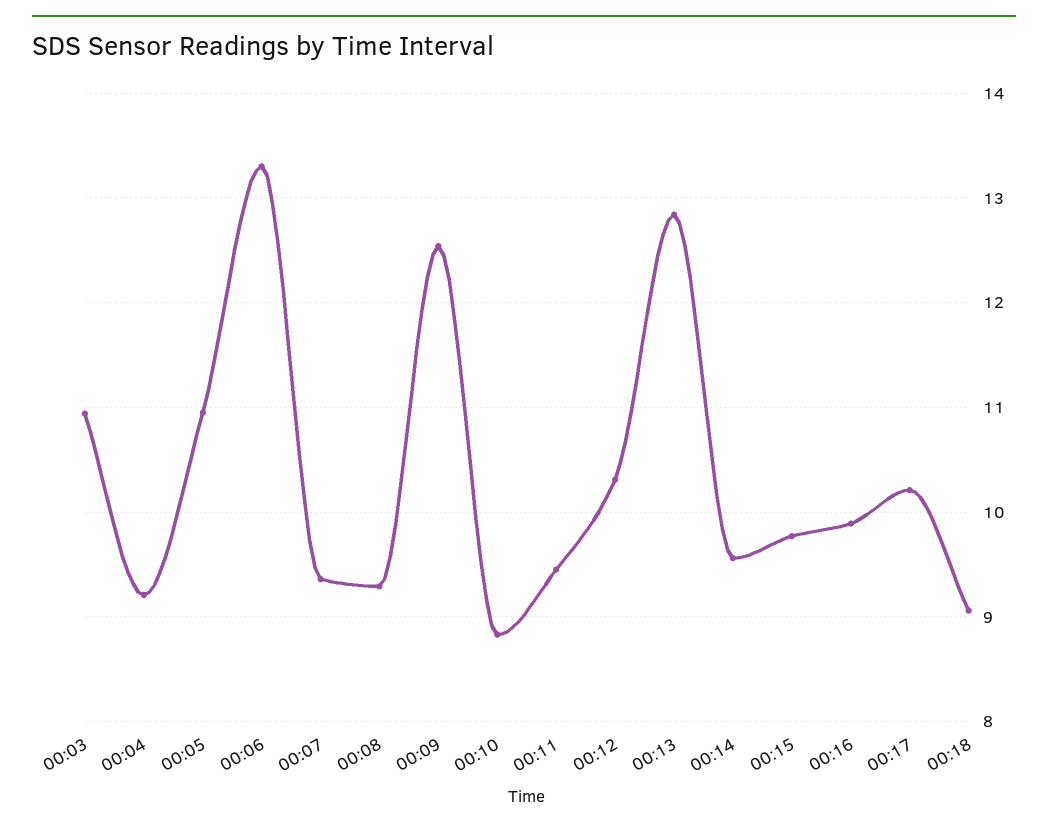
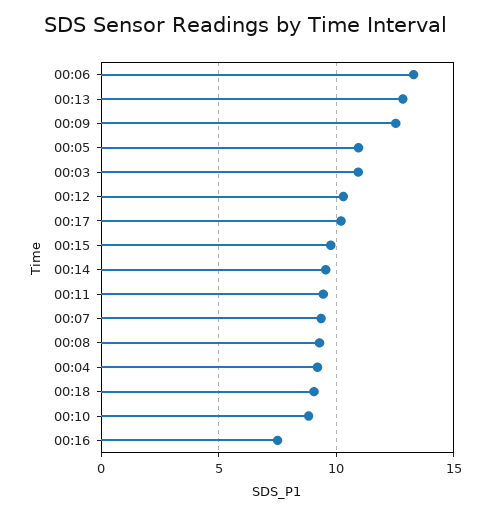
00:16: 9.9 -> 7.5

